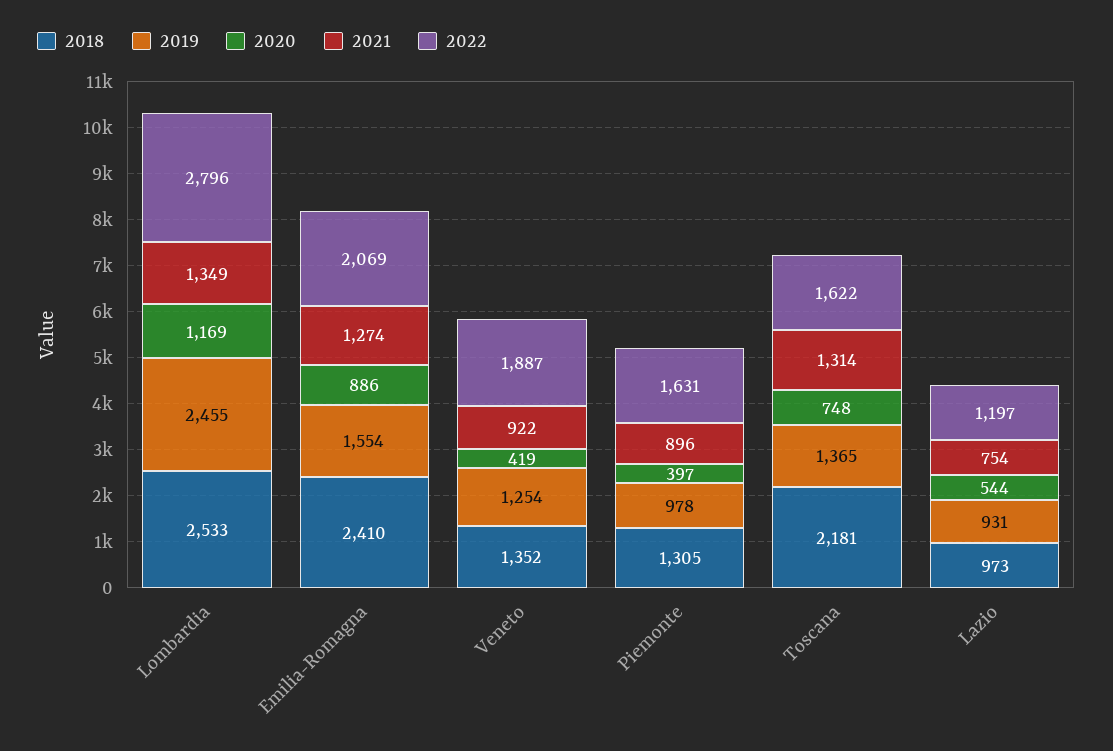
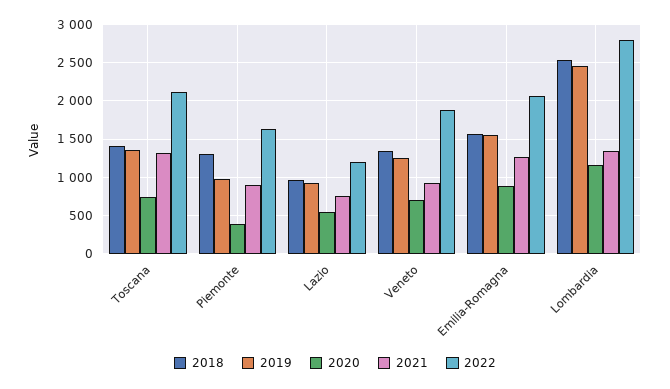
2018, Emilia-Romagna: 2410 -> 1600
2020, Veneto: 419 -> 700
2018, Toscana: 2181 -> 1400
2022, Toscana: 1622 -> 2100

